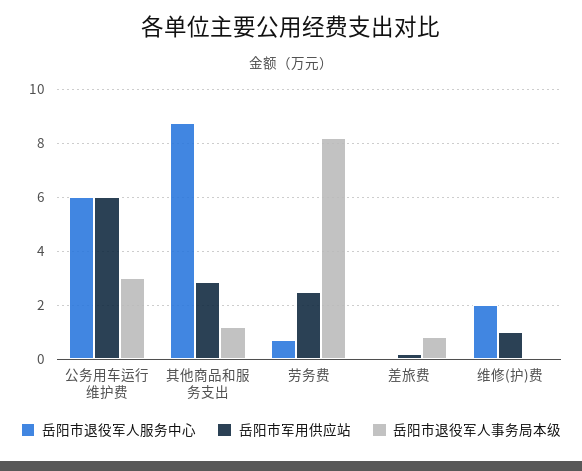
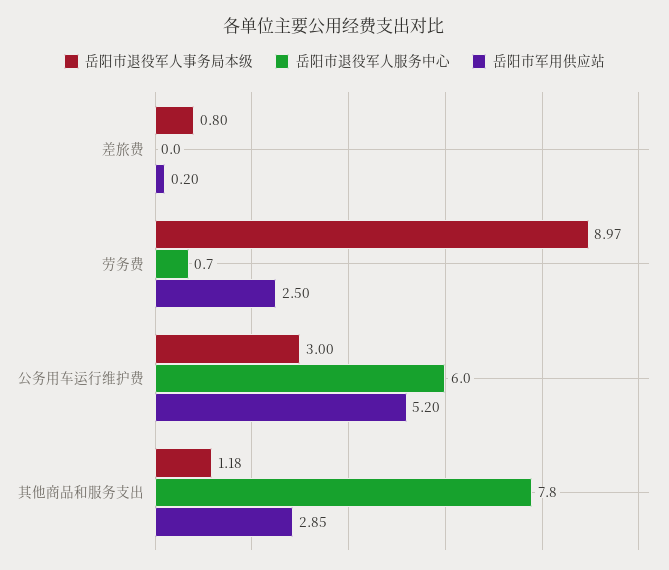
岳阳市军用供应站, 公务用车运行维护费: 6 -> 5.2
岳阳市退役军人服务中心, 其他商品和服务支出: 8.75 -> 7.8
岳阳市退役军人事务局本级, 劳务费: 8.25 -> 8.97
岳阳市退役军人服务中心, 维修(护)费: 2 -> none
岳阳市军用供应站, 维修(护)费: 1 -> none
岳阳市退役军人事务局本级, 维修(护)费: 0 -> none

